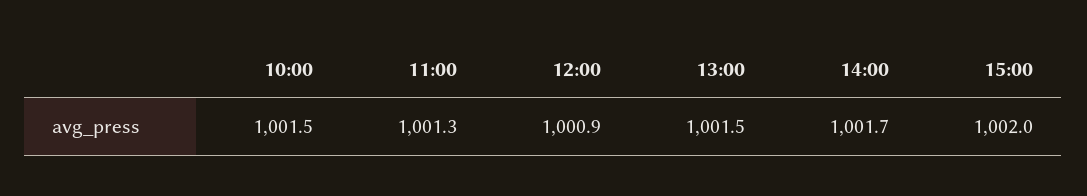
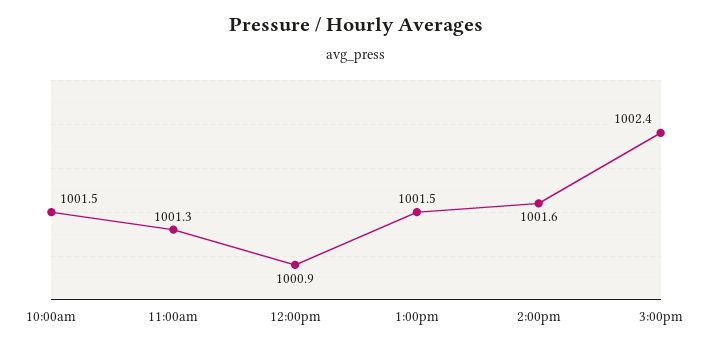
14:00: 1001.7 -> 1001.6
15:00: 1002 -> 1002.4

